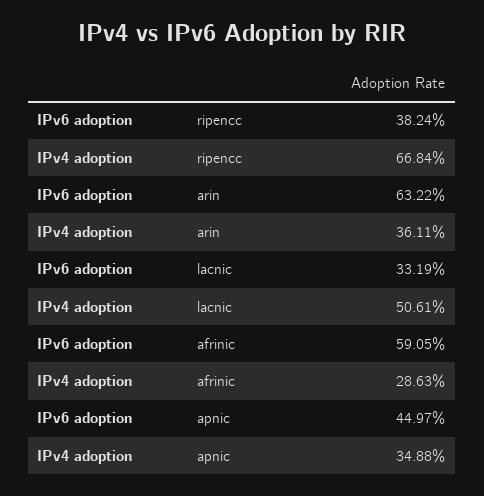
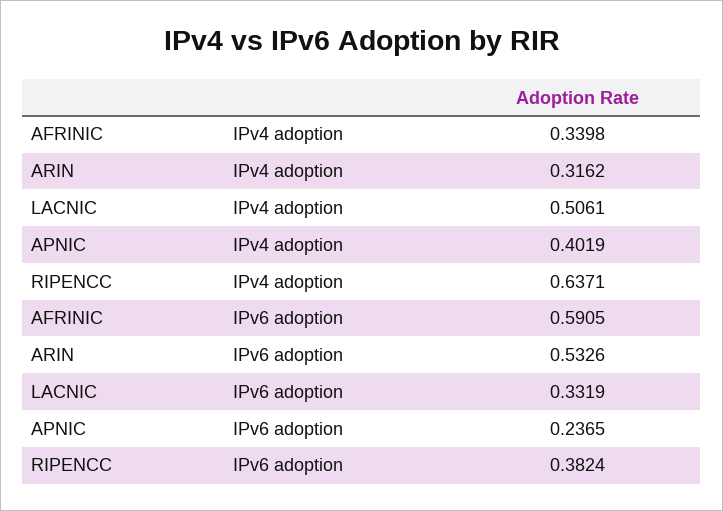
IPv4 adoption, ripencc: 0.6684 -> 0.6371
IPv6 adoption, arin: 0.6322 -> 0.5326
IPv4 adoption, arin: 0.3611 -> 0.3162
IPv4 adoption, afrinic: 0.2863 -> 0.3398
IPv6 adoption, apnic: 0.4497 -> 0.2365
IPv4 adoption, apnic: 0.3488 -> 0.4019

